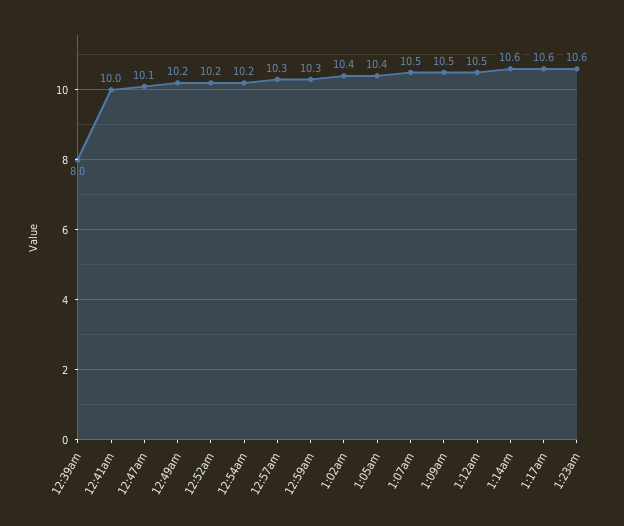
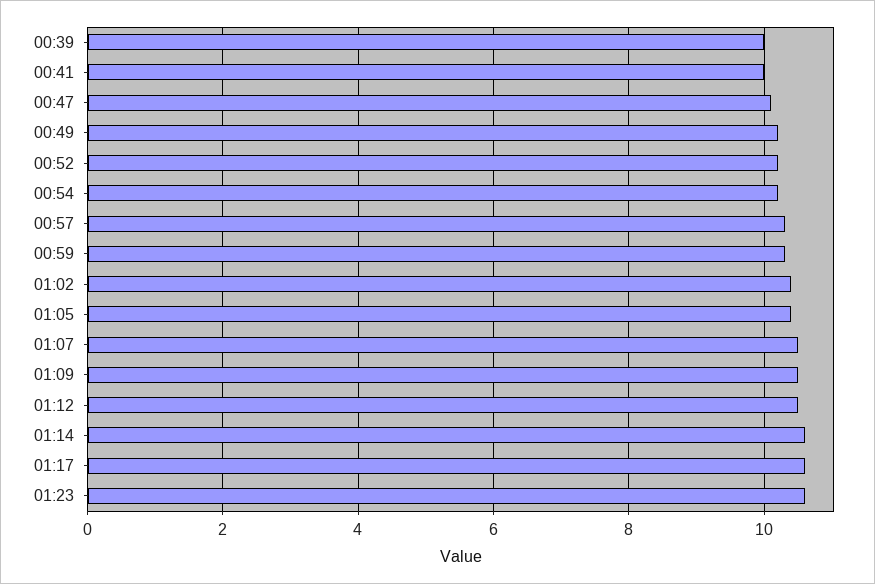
12:39am: 8 -> 10

